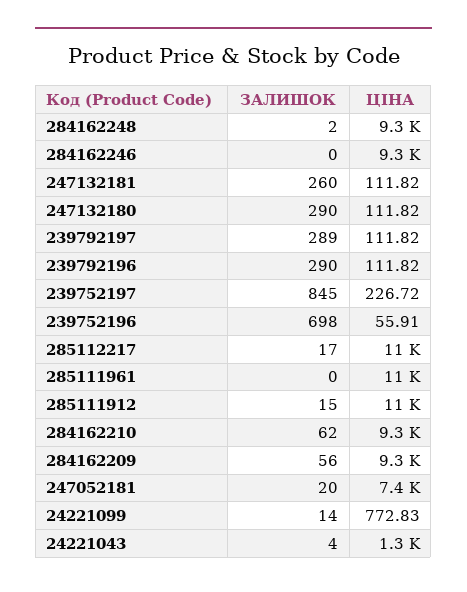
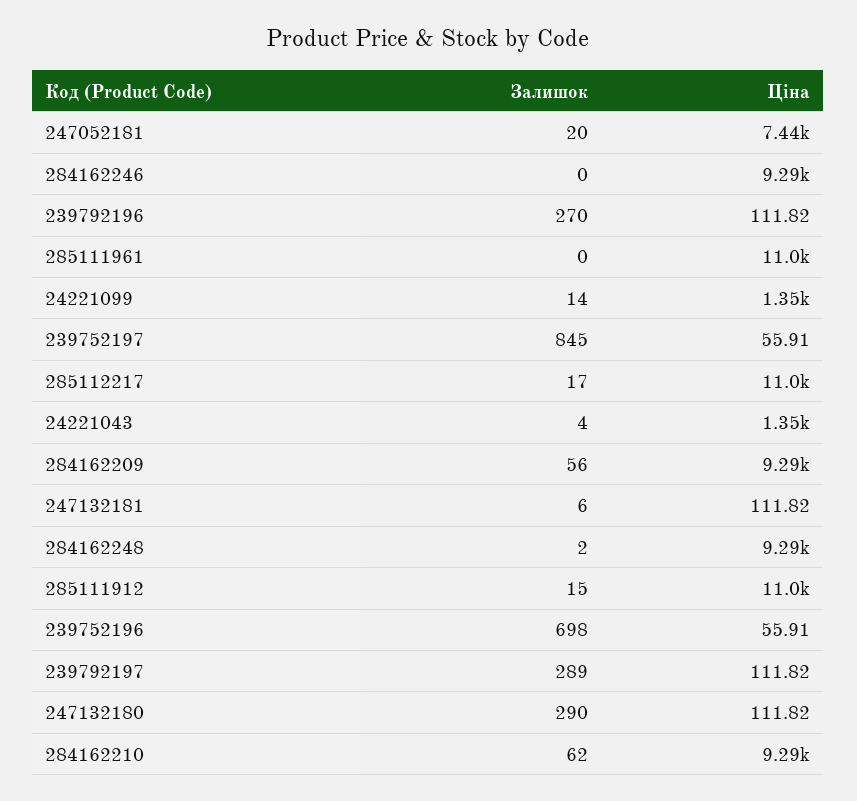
ЗАЛИШОК, 247132181: 260 -> 6
ЗАЛИШОК, 239792196: 290 -> 270
ЦІНА, 239752197: 226.72 -> 55.91
ЦІНА, 24221099: 772.83 -> 1350

